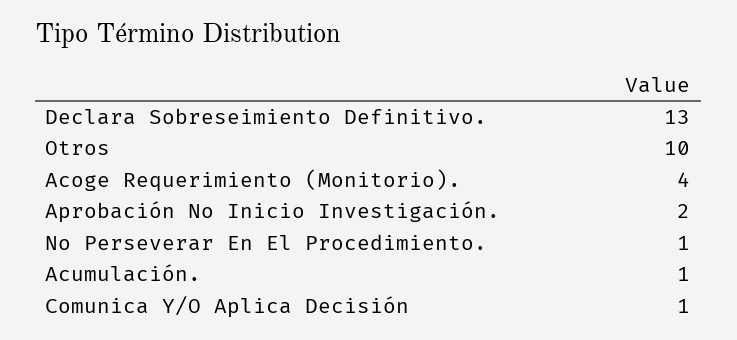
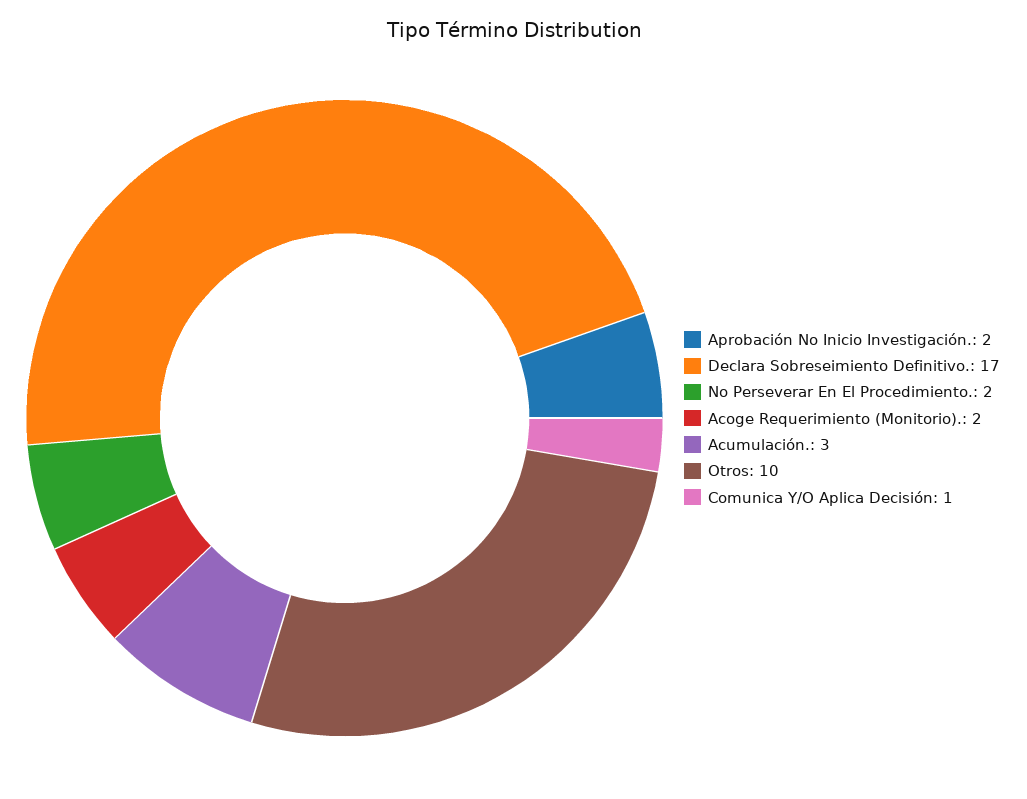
Declara Sobreseimiento Definitivo.: 13 -> 17
Acoge Requerimiento (Monitorio).: 4 -> 2
No Perseverar En El Procedimiento.: 1 -> 2
Acumulación.: 1 -> 3

